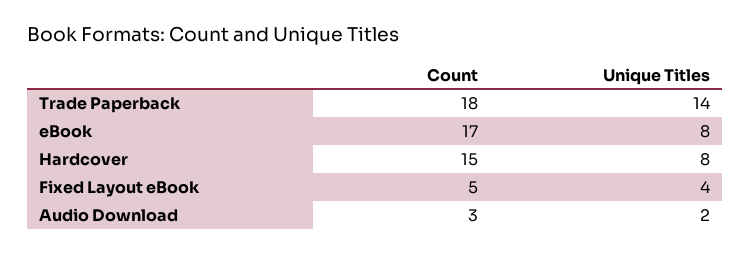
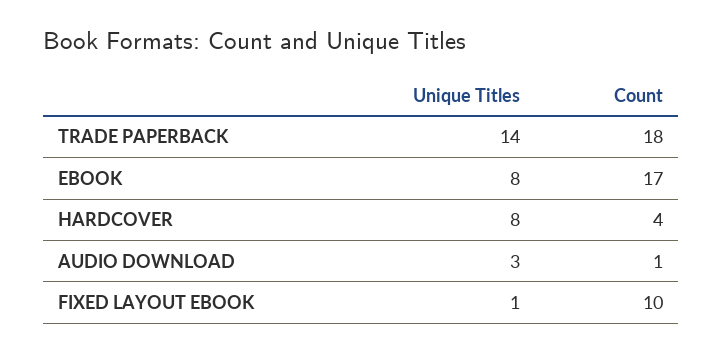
Count, Hardcover: 15 -> 4
Count, Fixed Layout eBook: 5 -> 10
Unique Titles, Fixed Layout eBook: 4 -> 1
Count, Audio Download: 3 -> 1
Unique Titles, Audio Download: 2 -> 3

